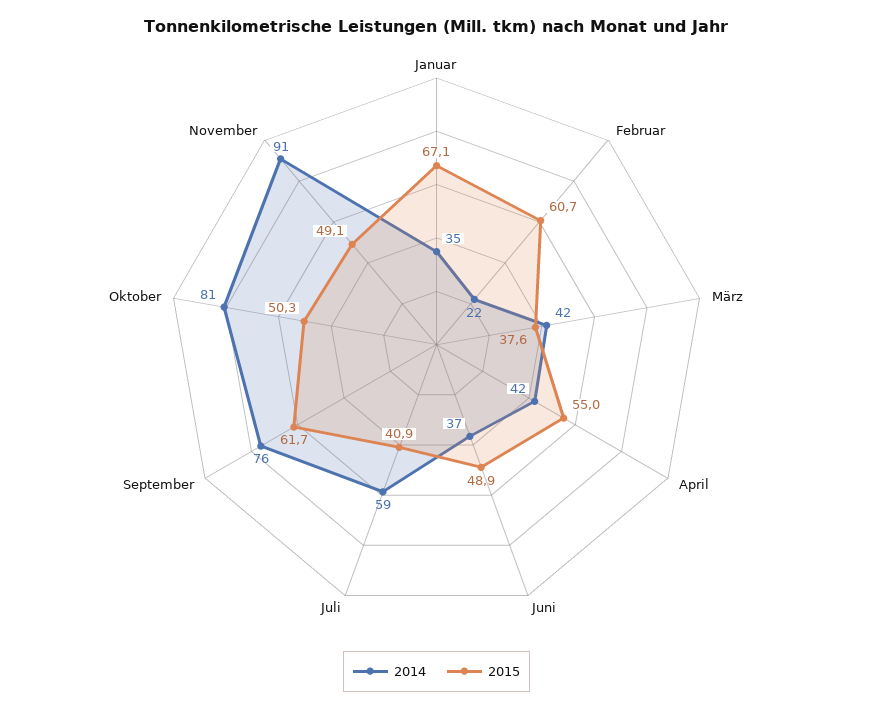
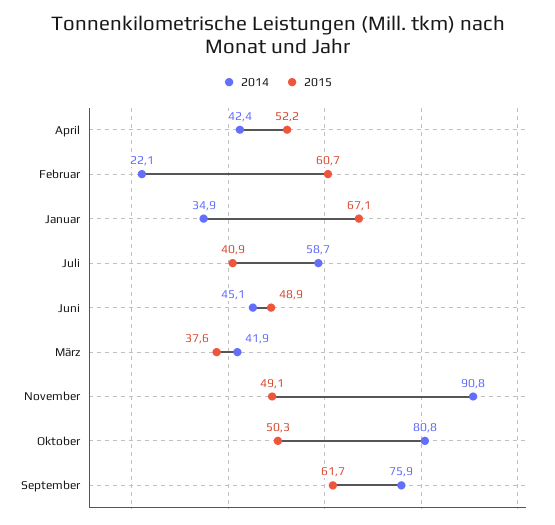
2015, April: 55 -> 52.2
2014, Juni: 37 -> 45.1

